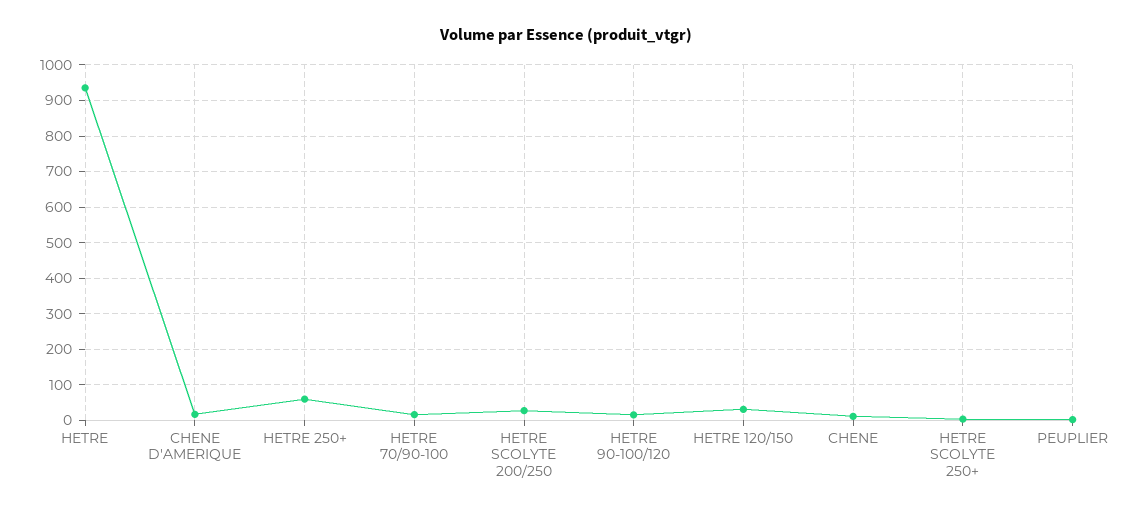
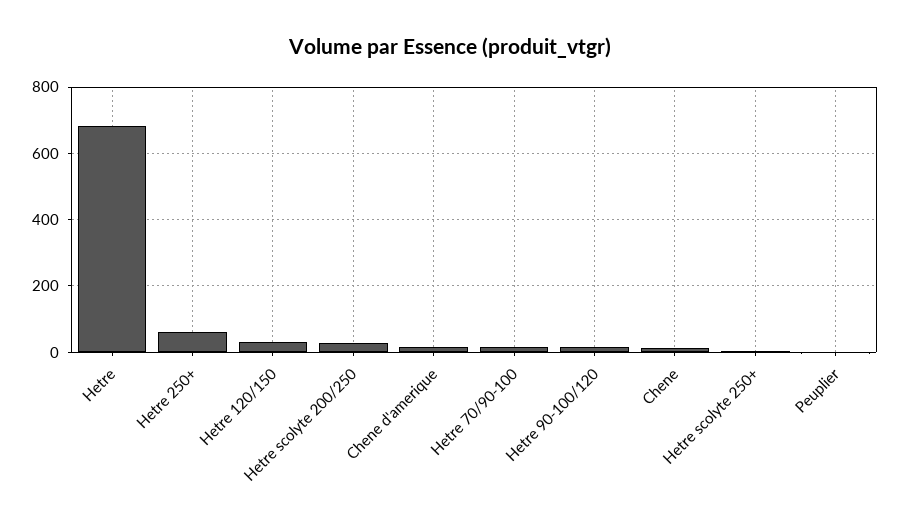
HETRE: 940 -> 680

